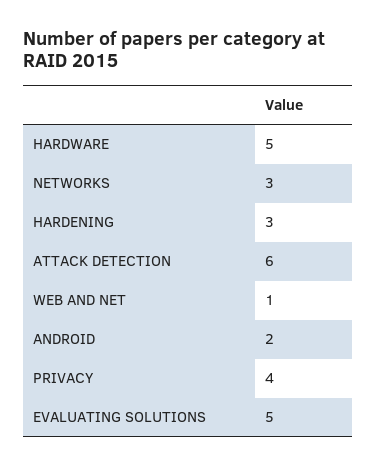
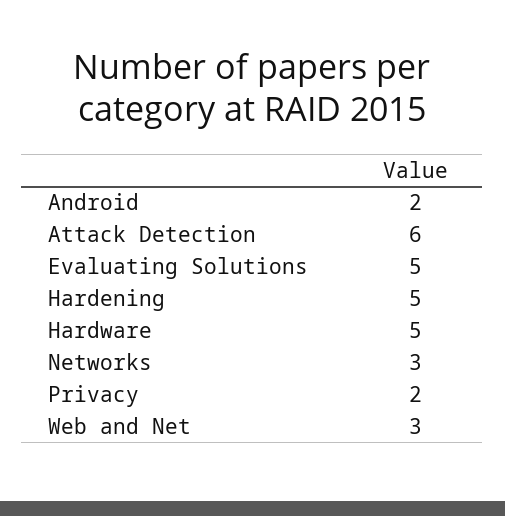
HARDENING: 3 -> 5
WEB AND NET: 1 -> 3
PRIVACY: 4 -> 2

